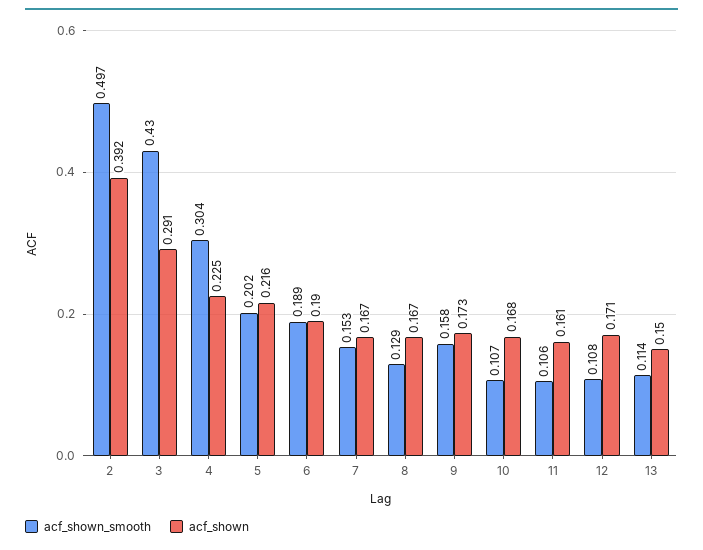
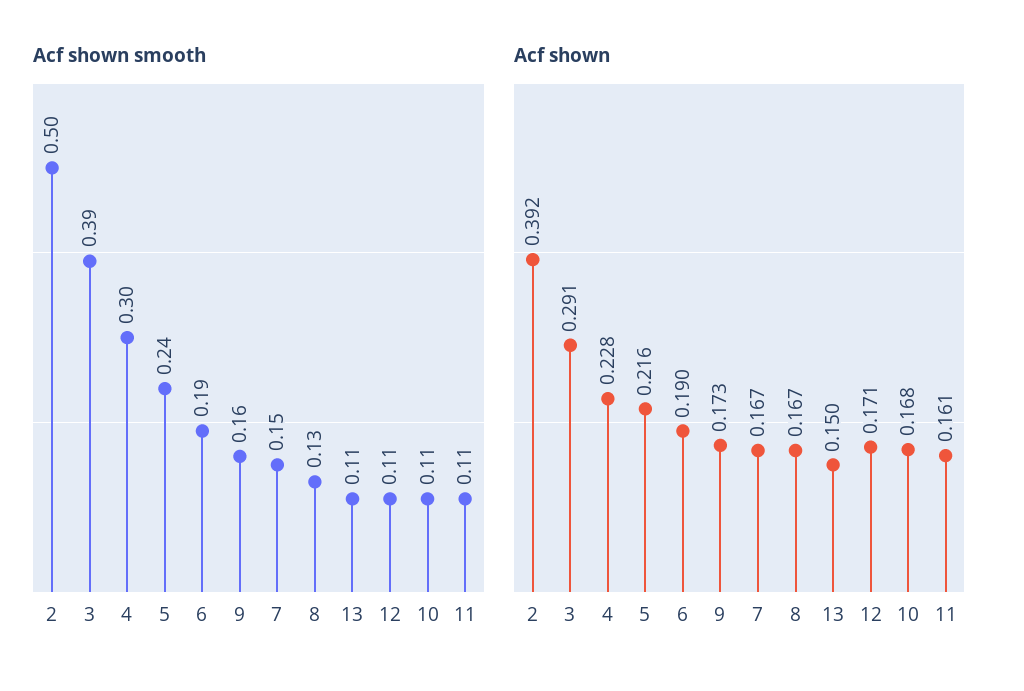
acf_shown_smooth, 3: 0.43 -> 0.39
acf_shown, 4: 0.225 -> 0.228
acf_shown_smooth, 5: 0.202 -> 0.24

